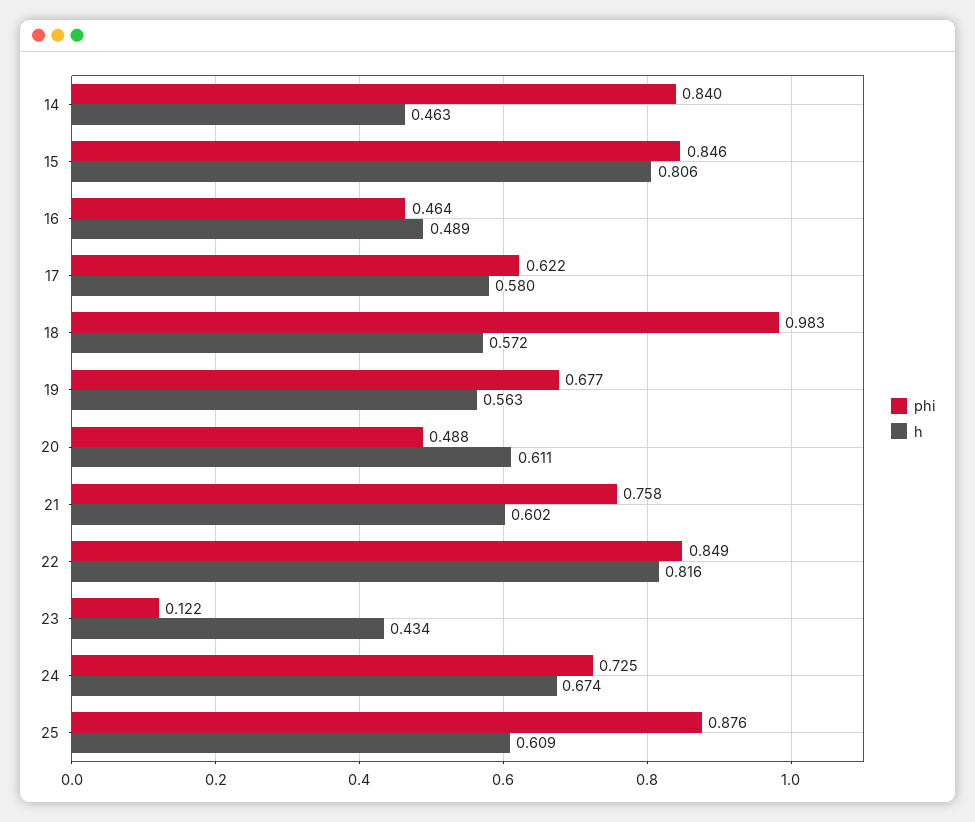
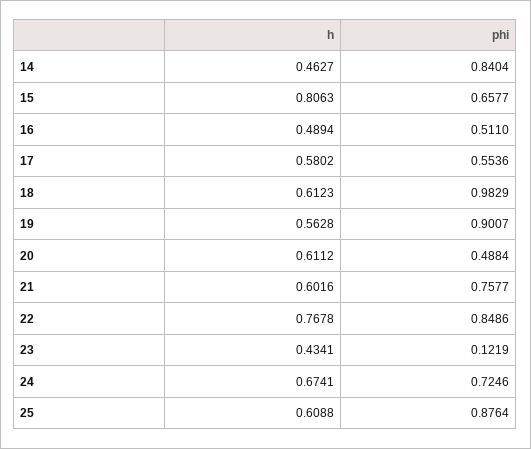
phi, 15: 0.846 -> 0.6577
phi, 16: 0.464 -> 0.511
phi, 17: 0.622 -> 0.5536
h, 18: 0.572 -> 0.6123
phi, 19: 0.677 -> 0.9007
h, 22: 0.816 -> 0.7678

